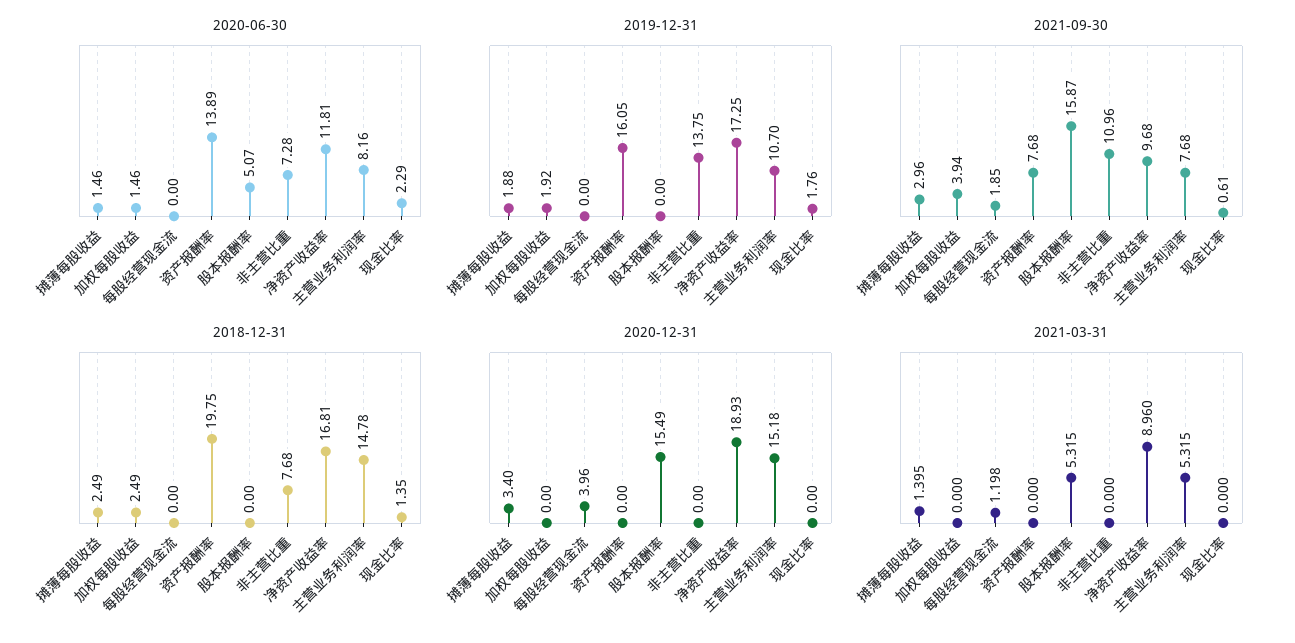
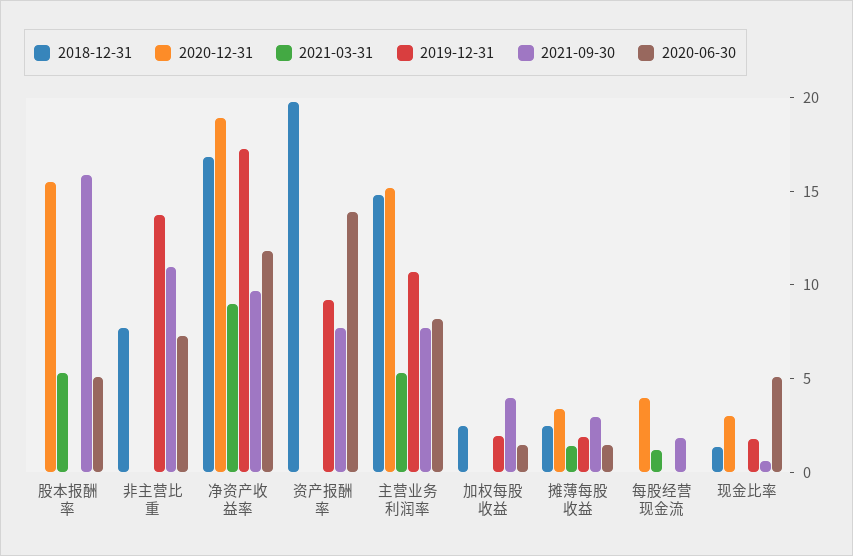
2020-06-30, 现金比率: 2.29 -> 5
2019-12-31, 资产报酬率: 16.05 -> 9
2020-12-31, 现金比率: 0 -> 3

